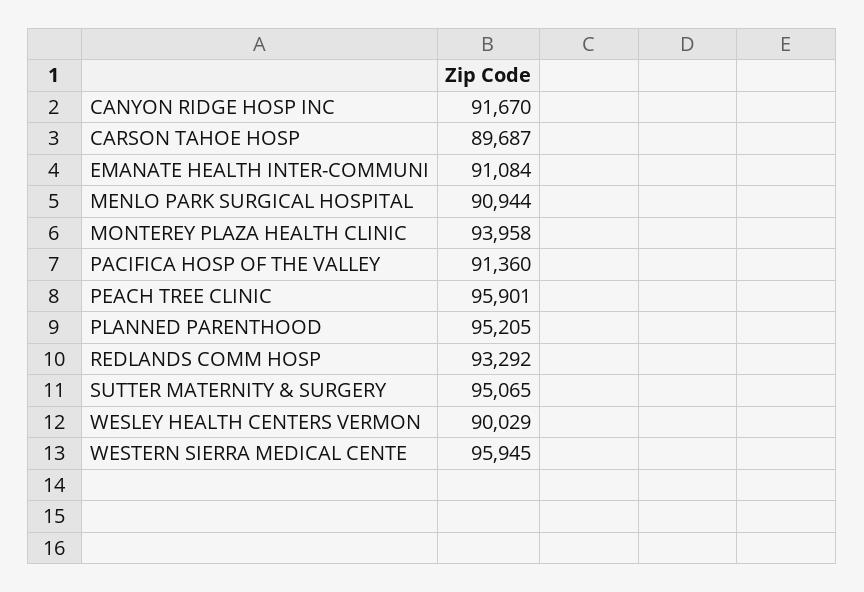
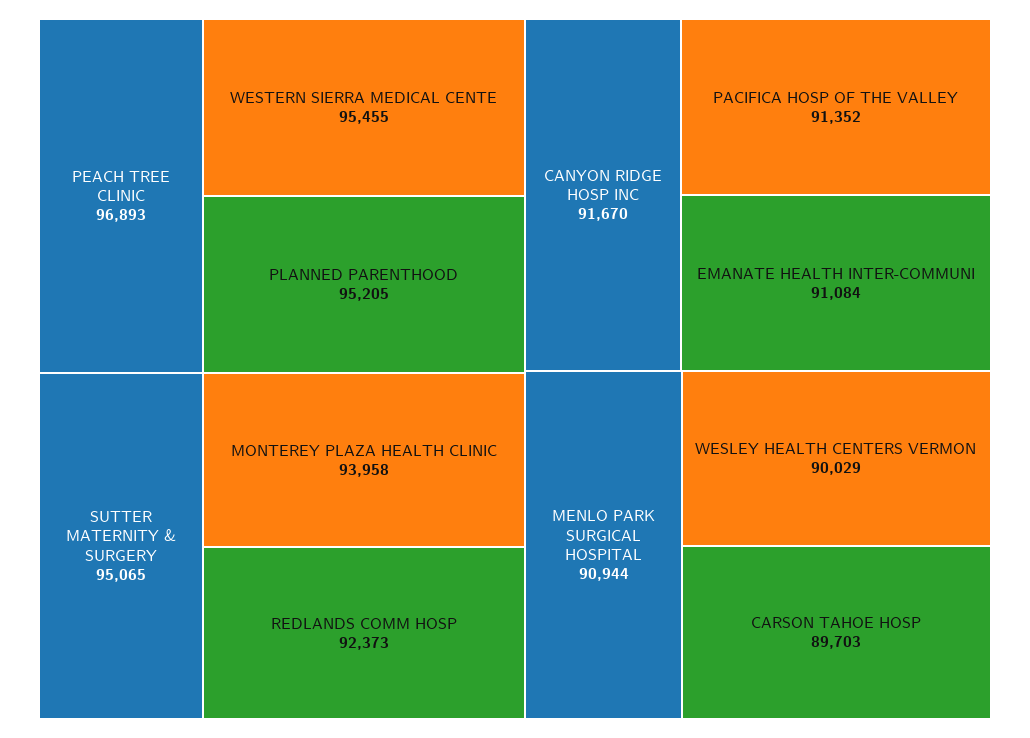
CARSON TAHOE HOSP: 89687 -> 89703
PACIFICA HOSP OF THE VALLEY: 91360 -> 91352
PEACH TREE CLINIC: 95901 -> 96893
REDLANDS COMM HOSP: 93292 -> 92373
WESTERN SIERRA MEDICAL CENTE: 95945 -> 95455

